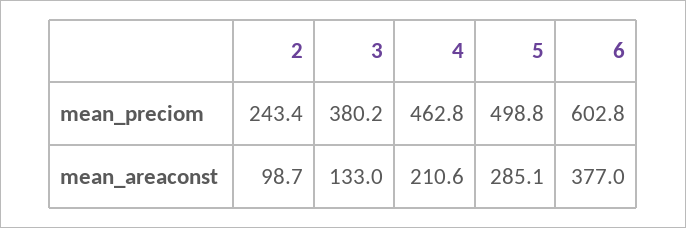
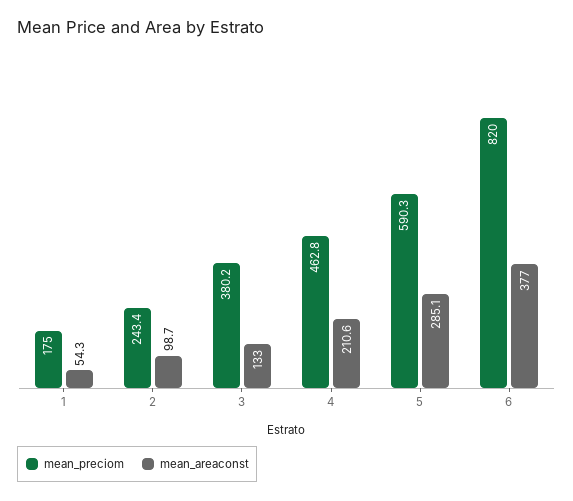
mean_preciom, 5: 498.8 -> 590.3
mean_preciom, 6: 602.8 -> 820
mean_preciom, 1: none -> 175
mean_areaconst, 1: none -> 54.3

